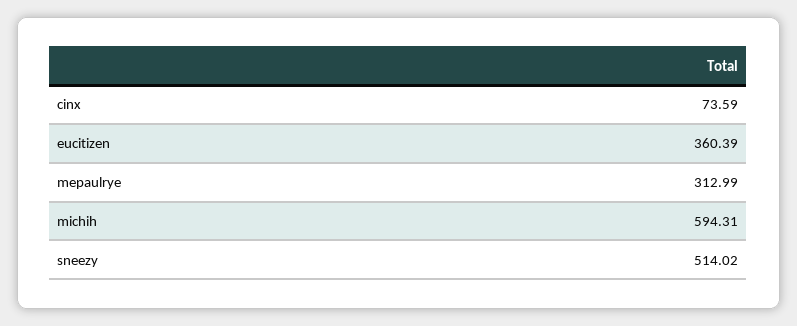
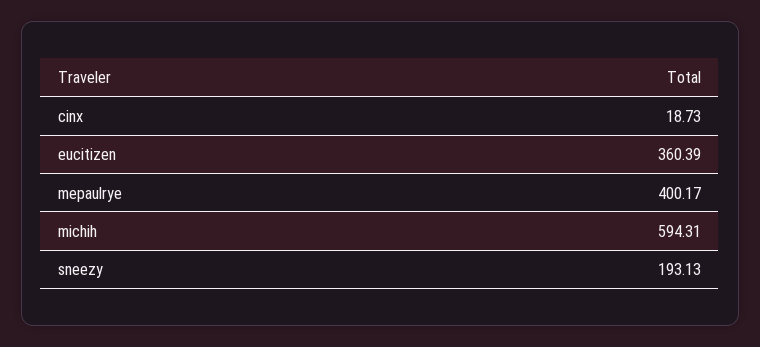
cinx: 73.59 -> 18.73
mepaulrye: 312.99 -> 400.17
sneezy: 514.02 -> 193.13

